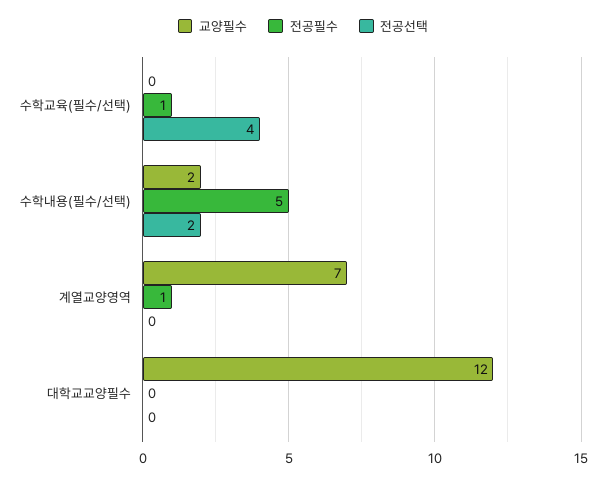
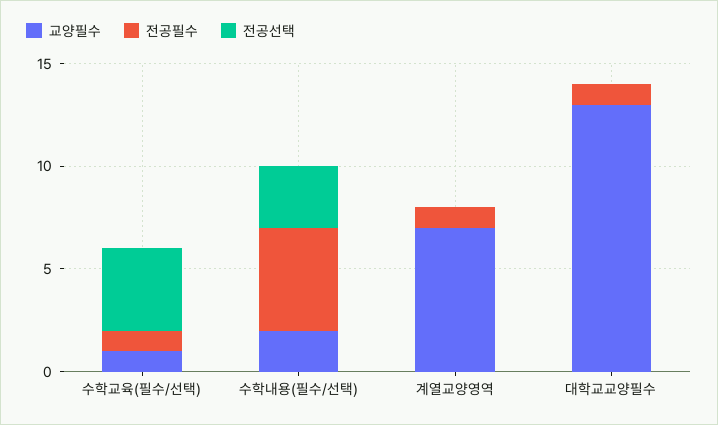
교양필수, 수학교육(필수/선택): 0 -> 1
전공선택, 수학내용(필수/선택): 2 -> 3
교양필수, 대학교교양필수: 12 -> 13
전공필수, 대학교교양필수: 0 -> 1

